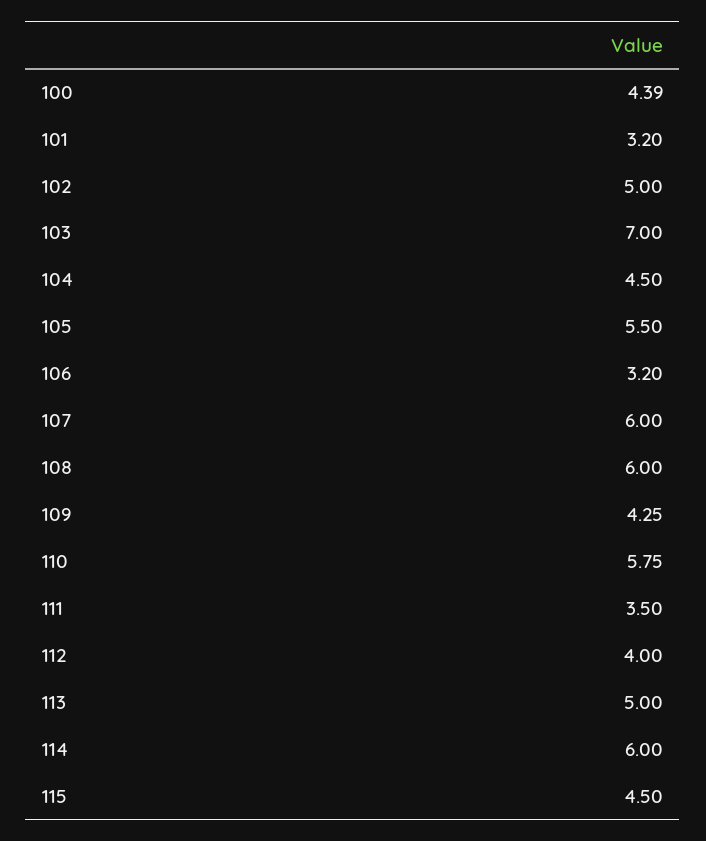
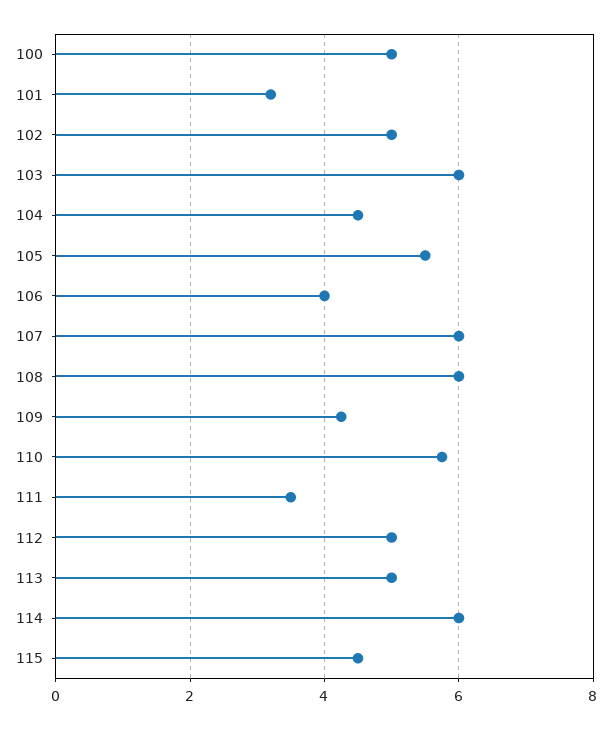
100: 4.39 -> 5
103: 7 -> 6
106: 3.2 -> 4
112: 4 -> 5

